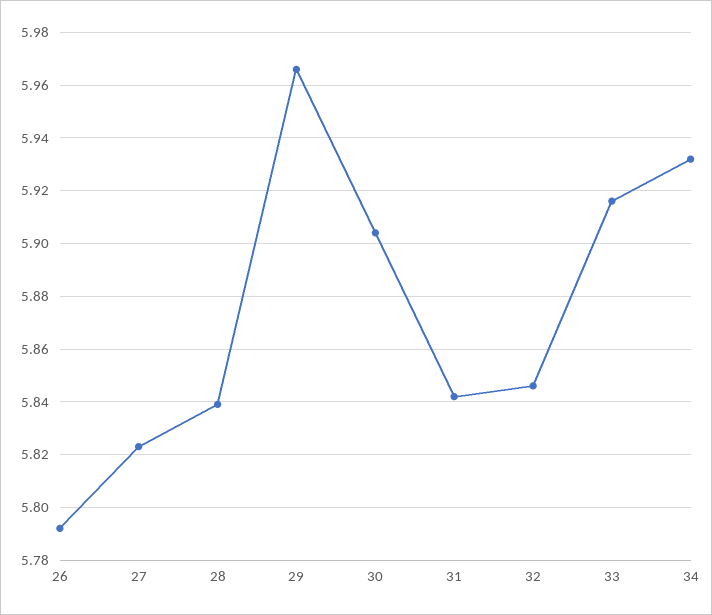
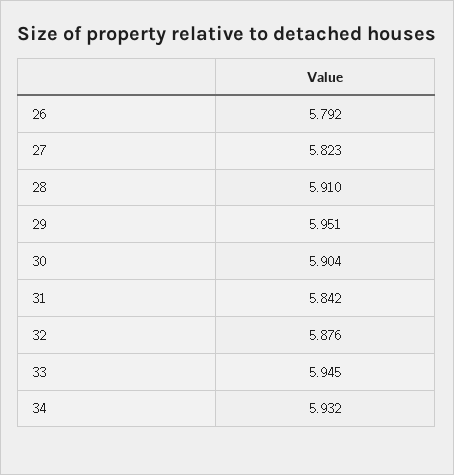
28: 5.84 -> 5.91
29: 5.965 -> 5.951
32: 5.845 -> 5.876
33: 5.915 -> 5.945

